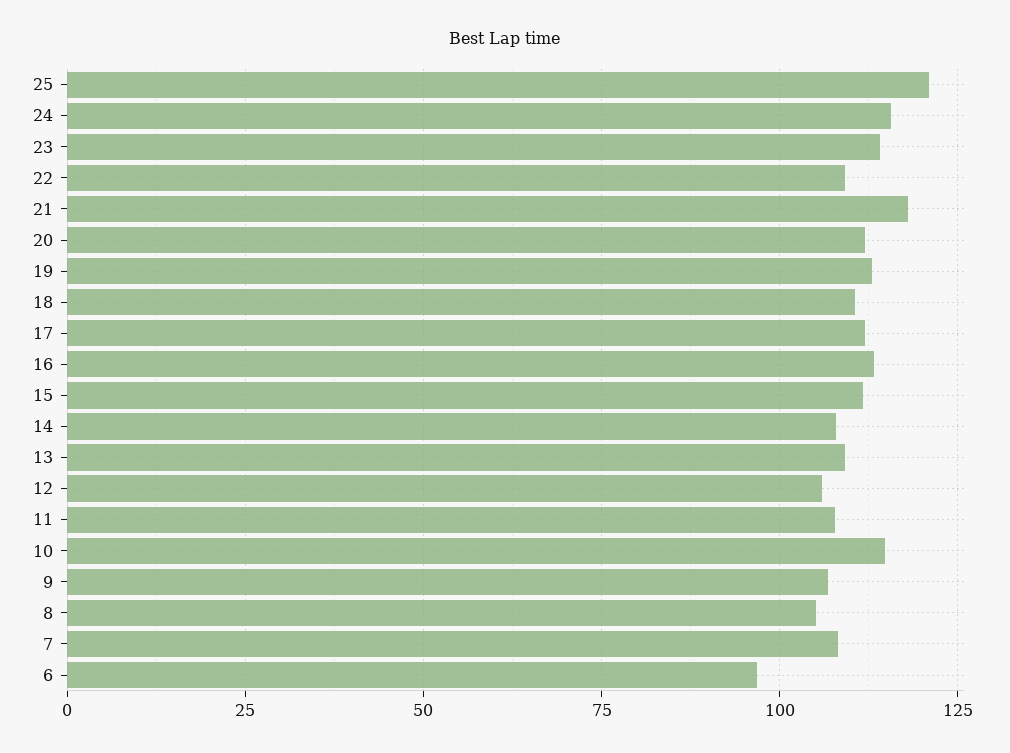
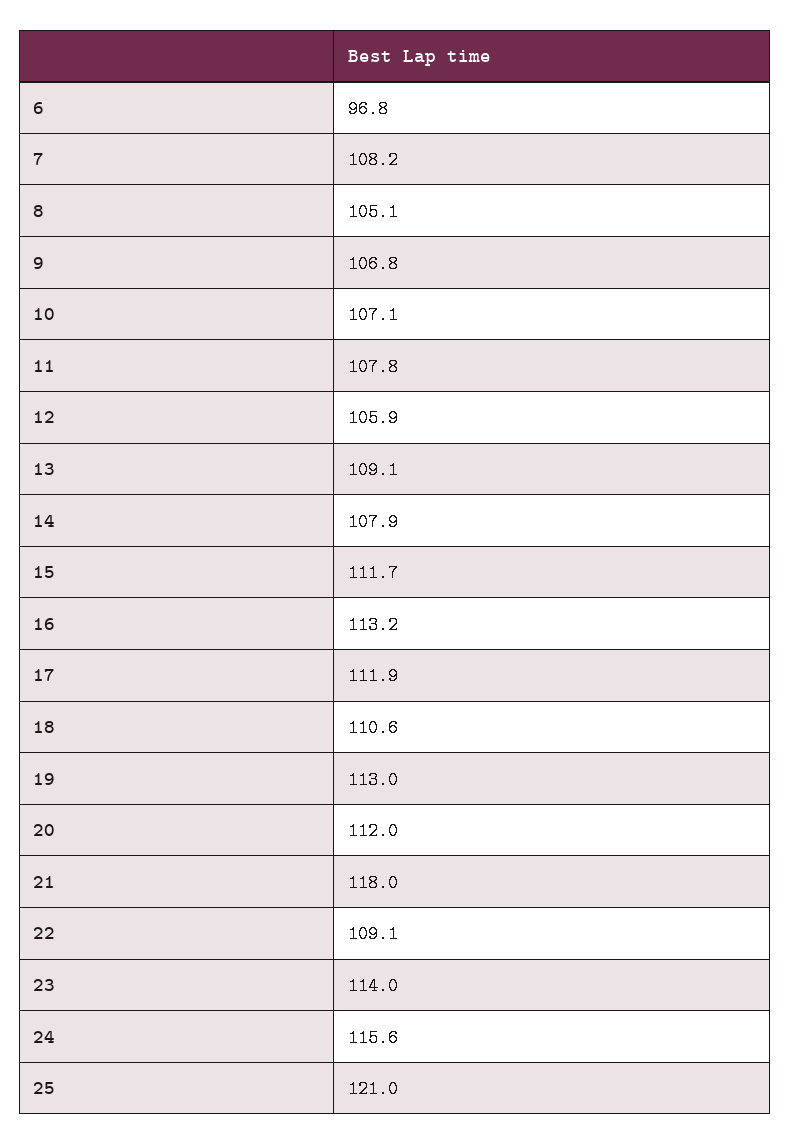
10: 115 -> 107.1

